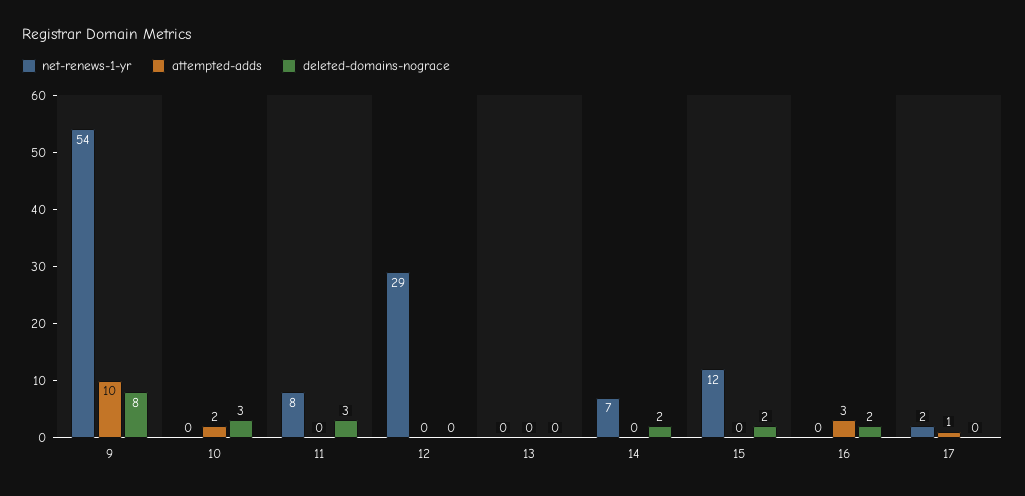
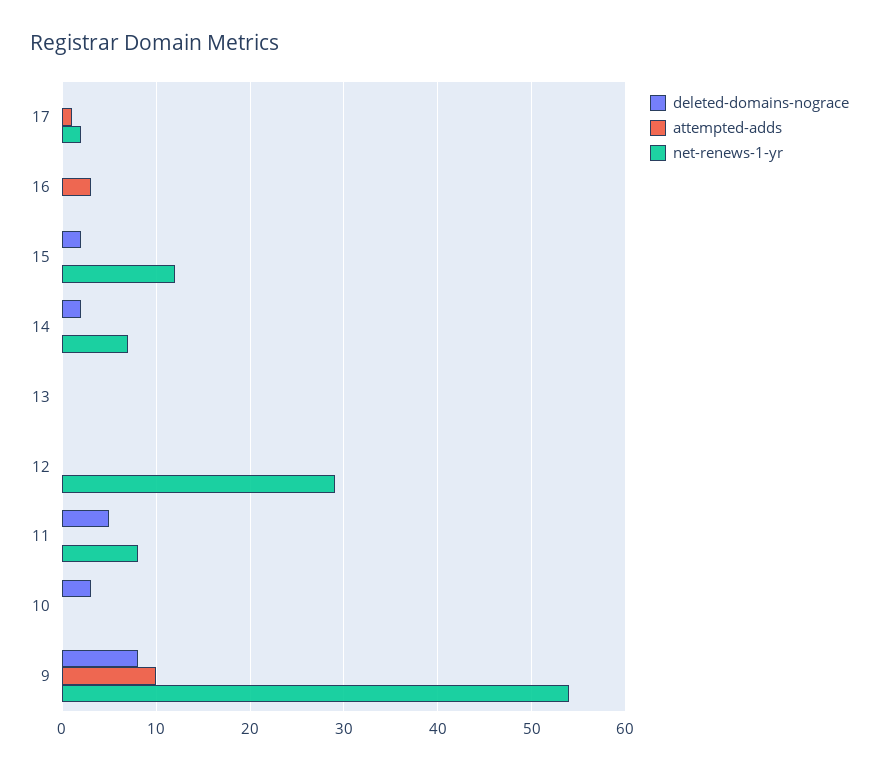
attempted-adds, 10: 2 -> 0
deleted-domains-nograce, 11: 3 -> 5
deleted-domains-nograce, 16: 2 -> 0

